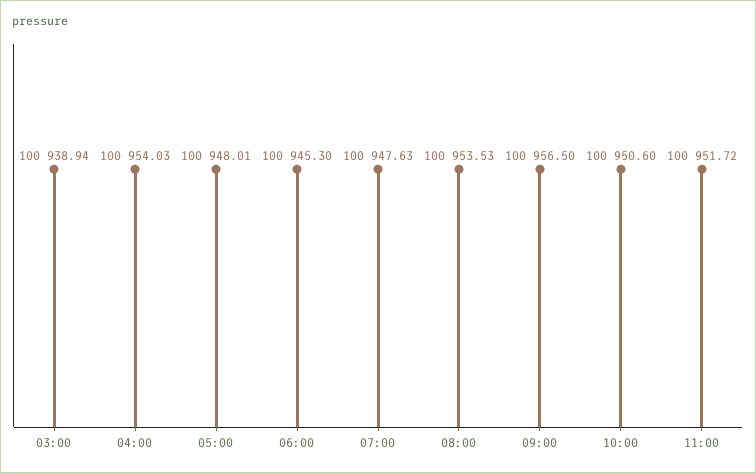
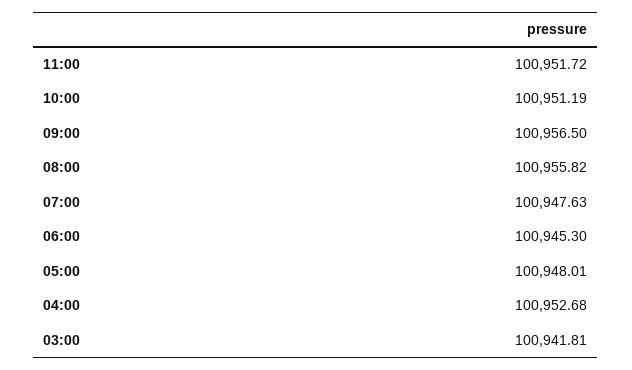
03:00: 100938.94 -> 100941.81
04:00: 100954.03 -> 100952.68
08:00: 100953.53 -> 100955.82
10:00: 100950.6 -> 100951.19

